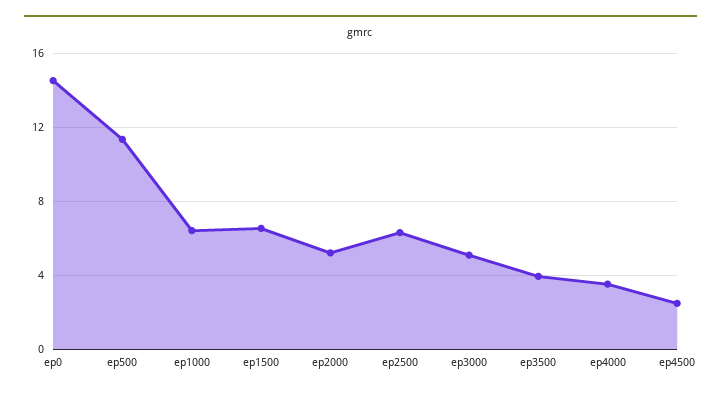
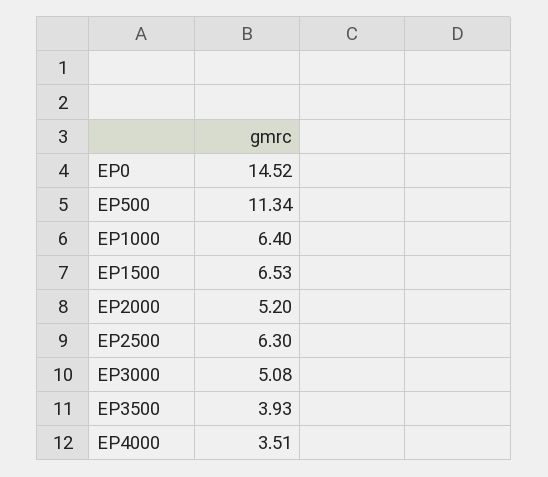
ep4500: 2.5 -> none

